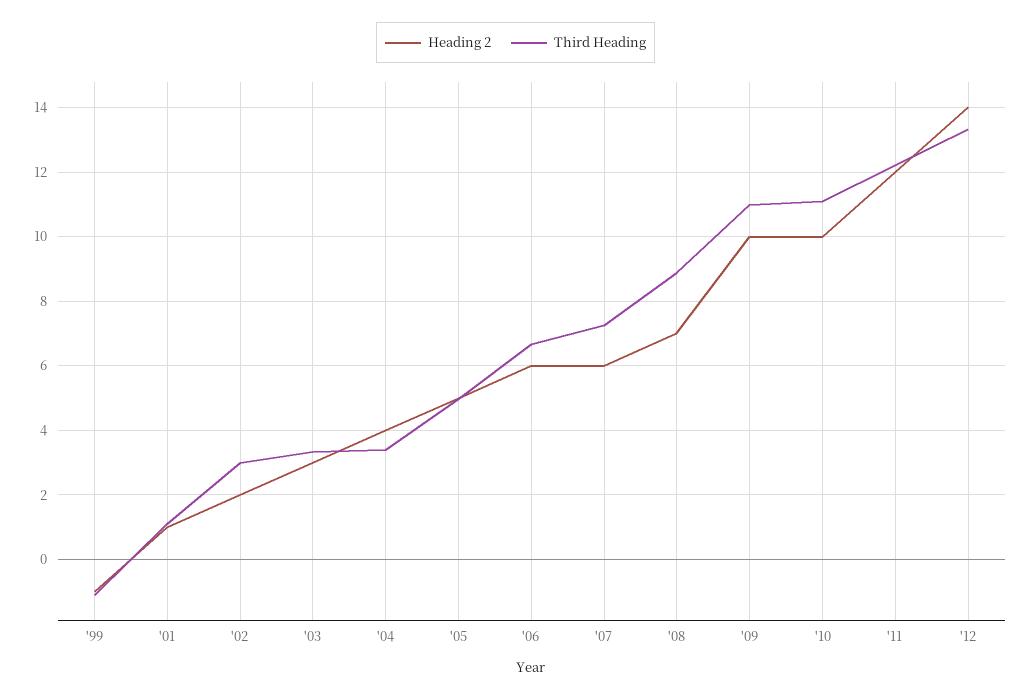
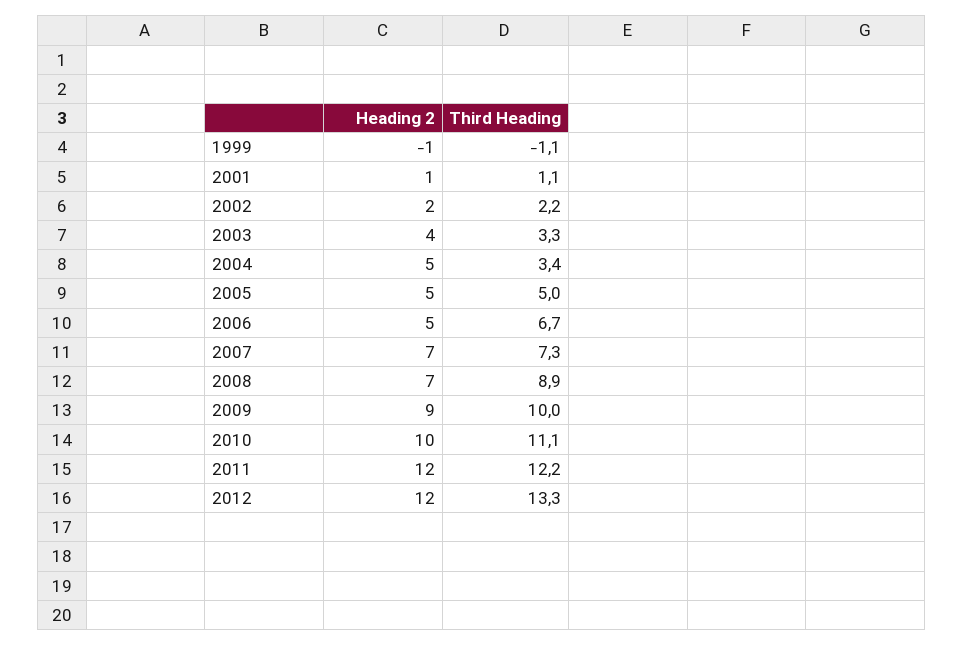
Third Heading, '02: 3 -> 2.2
Heading 2, '03: 3 -> 4
Heading 2, '04: 4 -> 5
Heading 2, '06: 6 -> 5
Heading 2, '07: 6 -> 7
Heading 2, '09: 10 -> 9
Third Heading, '09: 11 -> 10
Heading 2, '12: 14 -> 12

